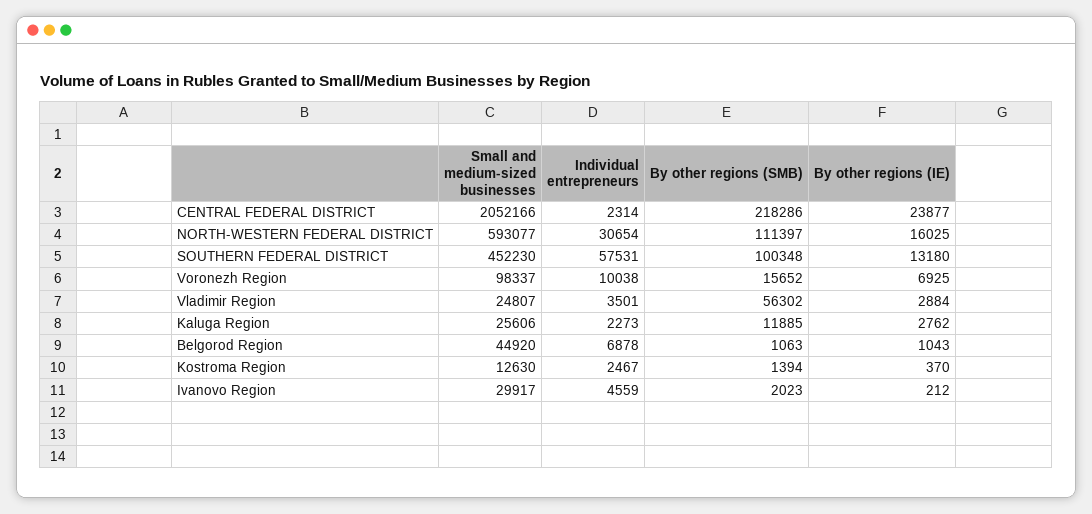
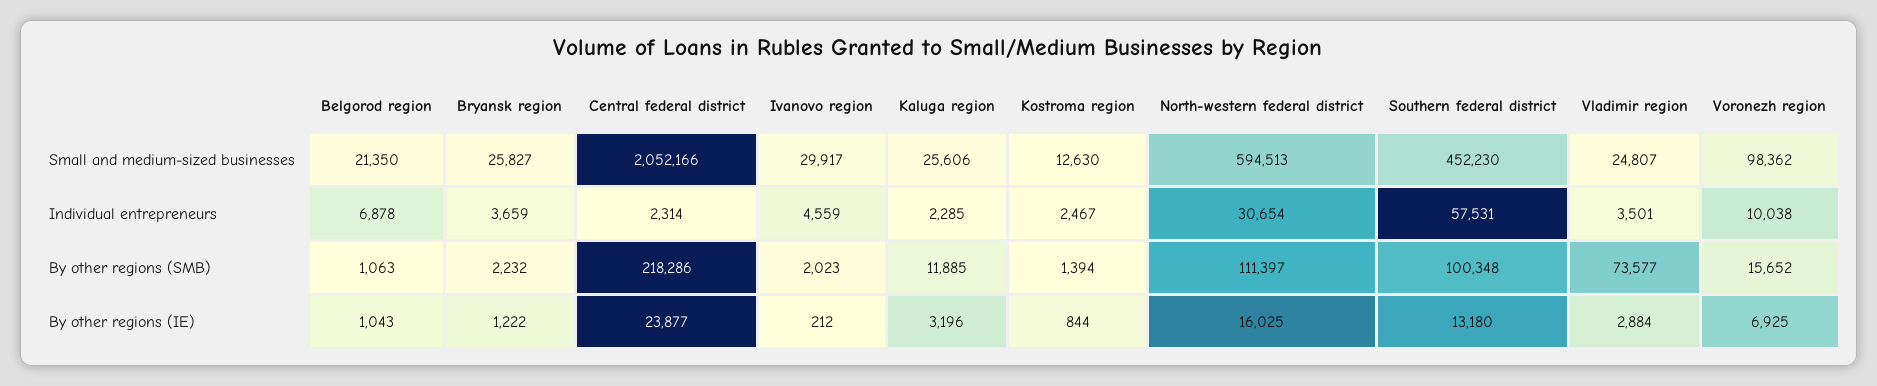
Small and medium-sized businesses, NORTH-WESTERN FEDERAL DISTRICT: 593077 -> 594513
Small and medium-sized businesses, Voronezh Region: 98337 -> 98362
By other regions (SMB), Vladimir Region: 56302 -> 73577
Individual entrepreneurs, Kaluga Region: 2273 -> 2285
By other regions (IE), Kaluga Region: 2762 -> 3196
Small and medium-sized businesses, Belgorod Region: 44920 -> 21350
By other regions (IE), Kostroma Region: 370 -> 844
Small and medium-sized businesses, Bryansk region: none -> 25827
Individual entrepreneurs, Bryansk region: none -> 3659
By other regions (SMB), Bryansk region: none -> 2232
By other regions (IE), Bryansk region: none -> 1222

